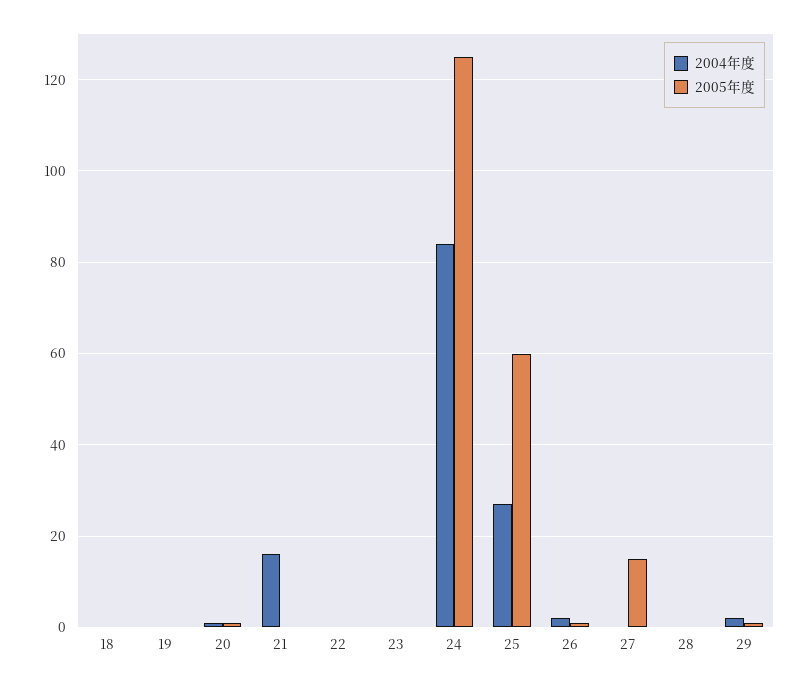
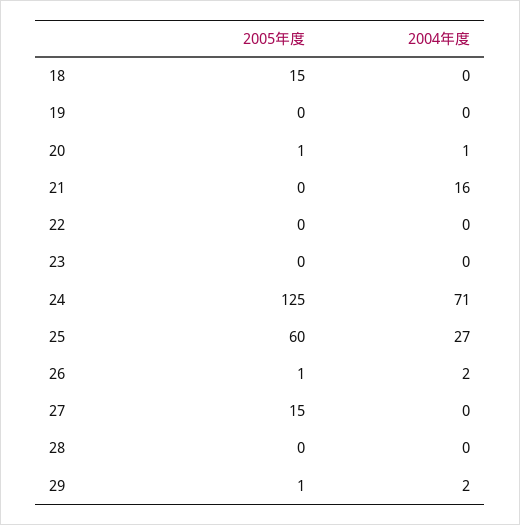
2005年度, 18: 0 -> 15
2004年度, 24: 85 -> 71

